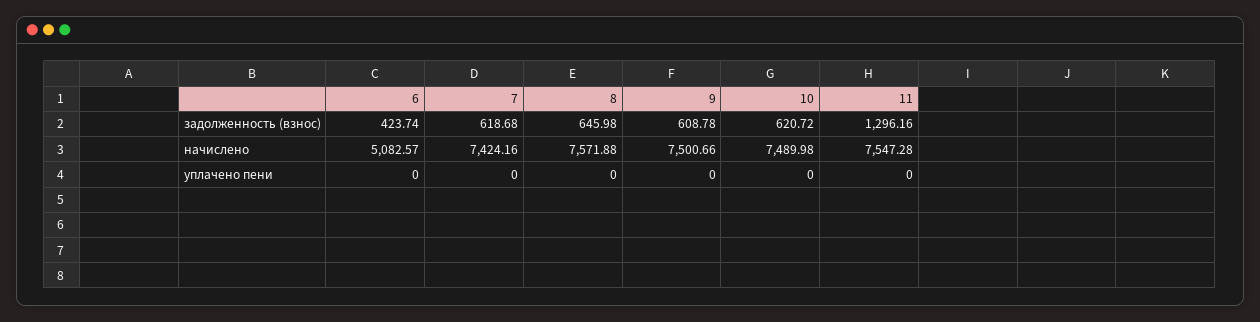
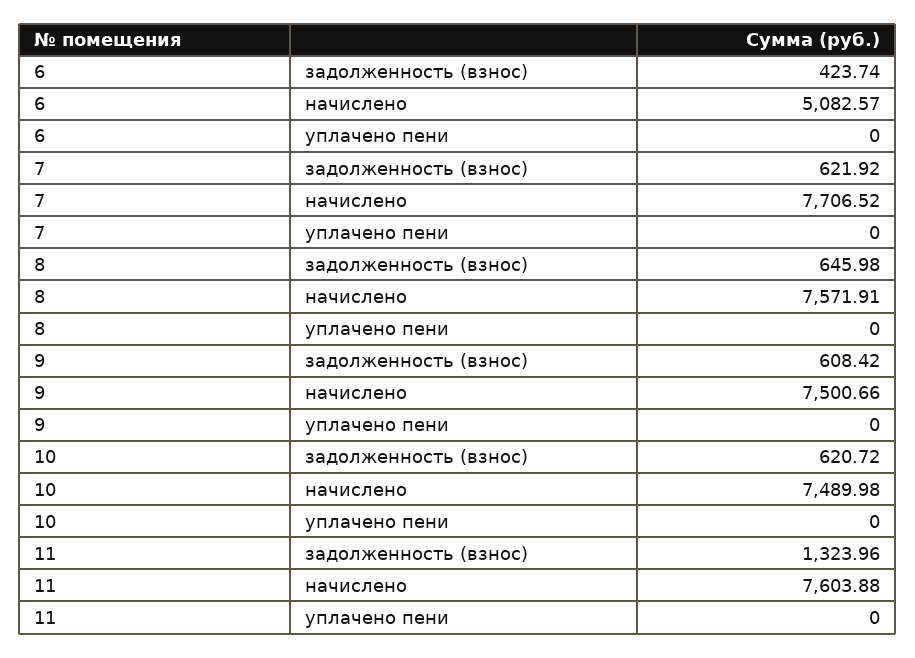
7, задолженность (взнос): 618.68 -> 621.92
9, задолженность (взнос): 608.78 -> 608.42
11, задолженность (взнос): 1296.16 -> 1323.96
7, начислено: 7424.16 -> 7706.52
8, начислено: 7571.88 -> 7571.91
11, начислено: 7547.28 -> 7603.88

